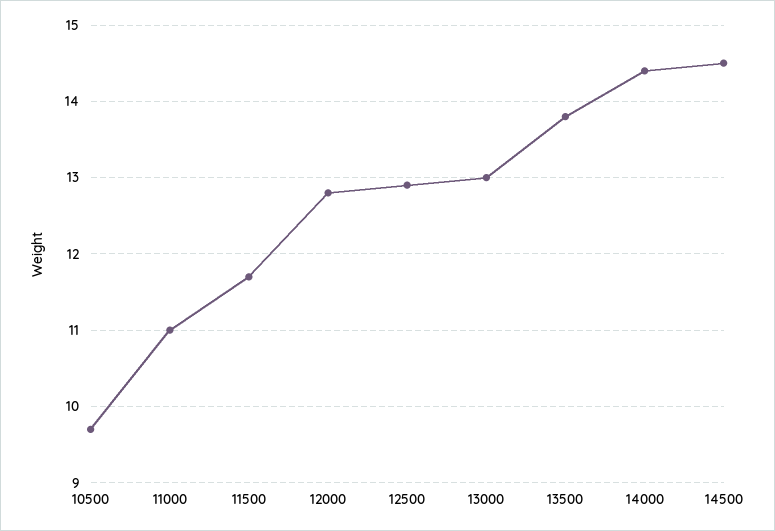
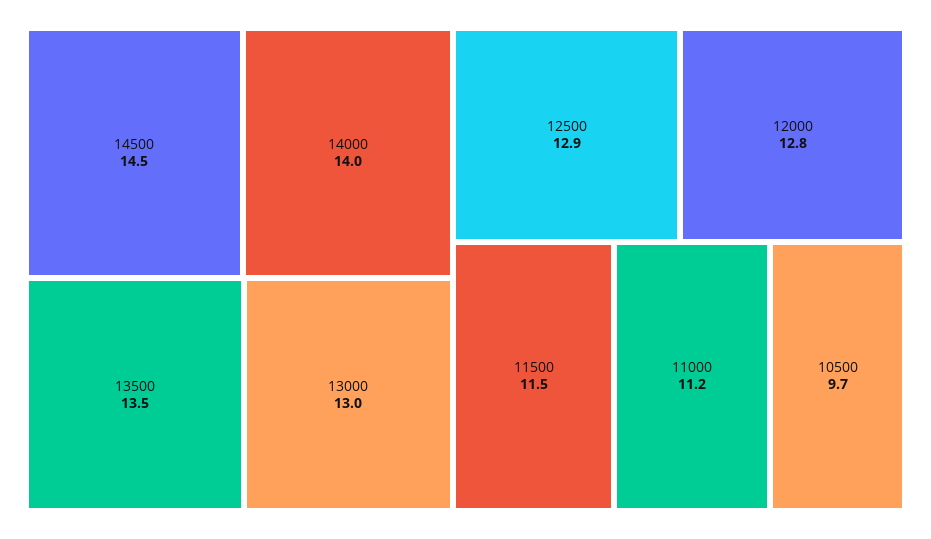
11000: 11 -> 11.2
11500: 11.7 -> 11.5
13500: 13.8 -> 13.5
14000: 14.4 -> 14

